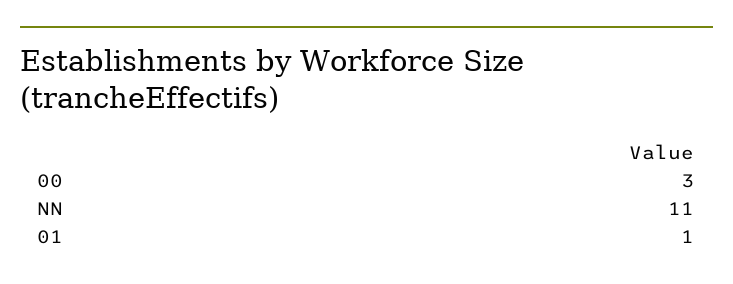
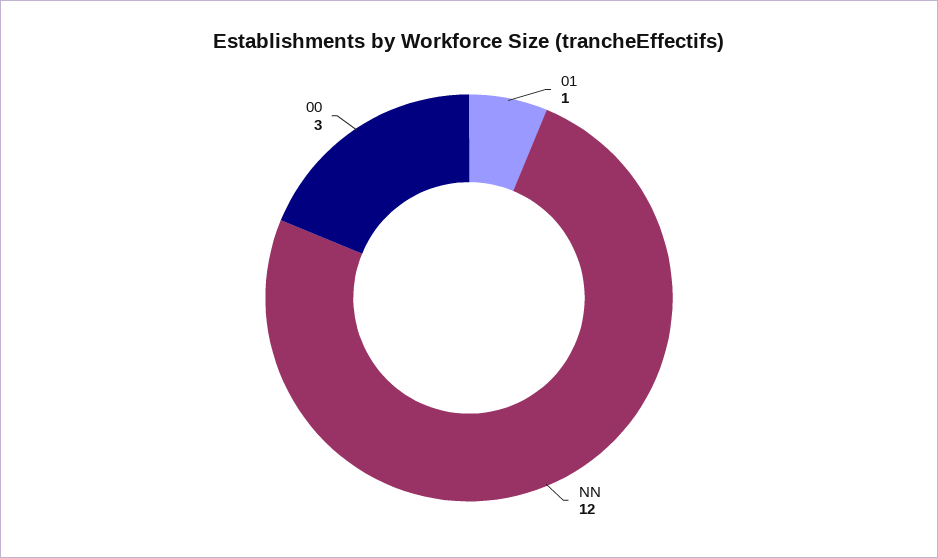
NN: 11 -> 12

